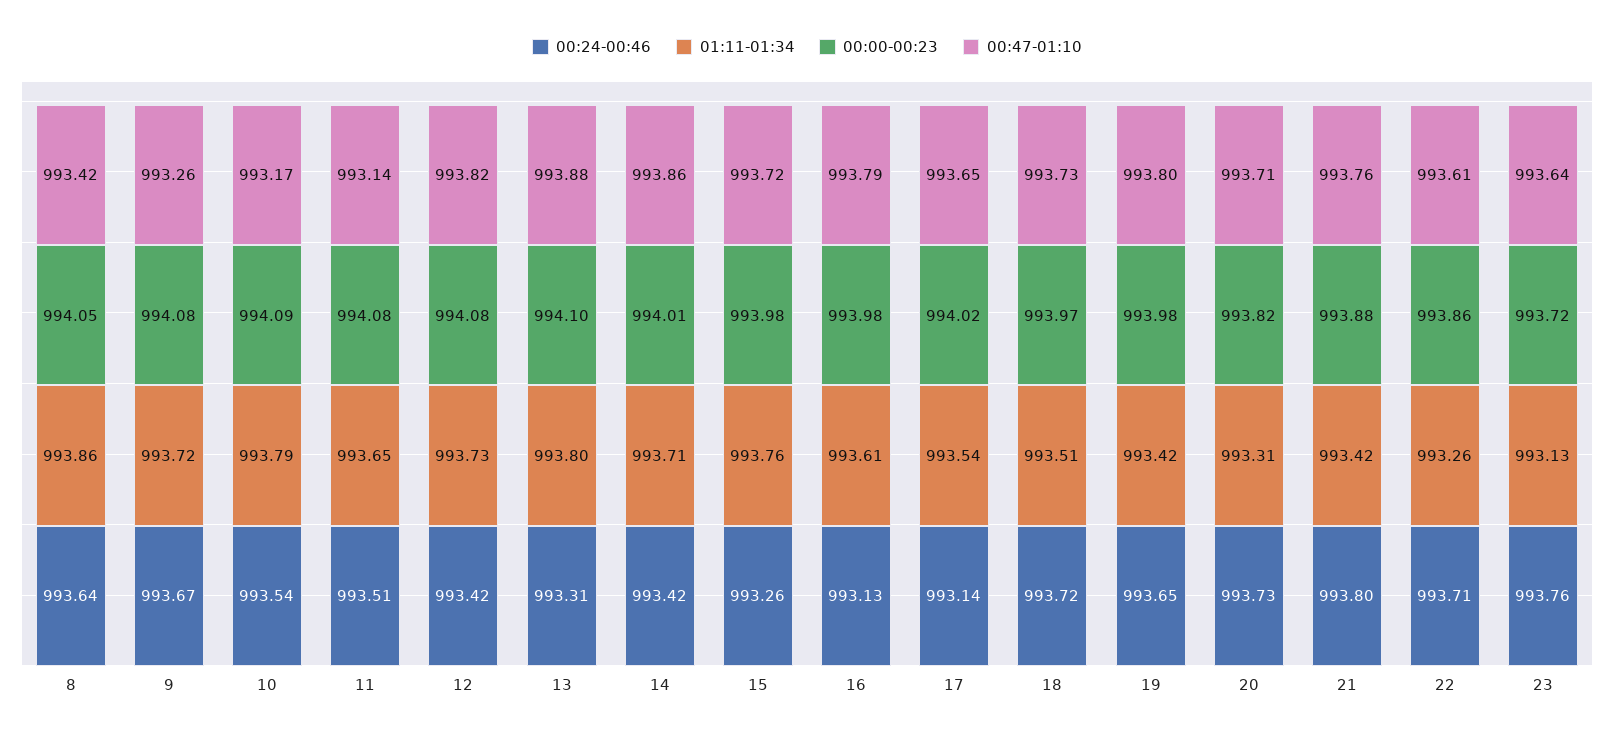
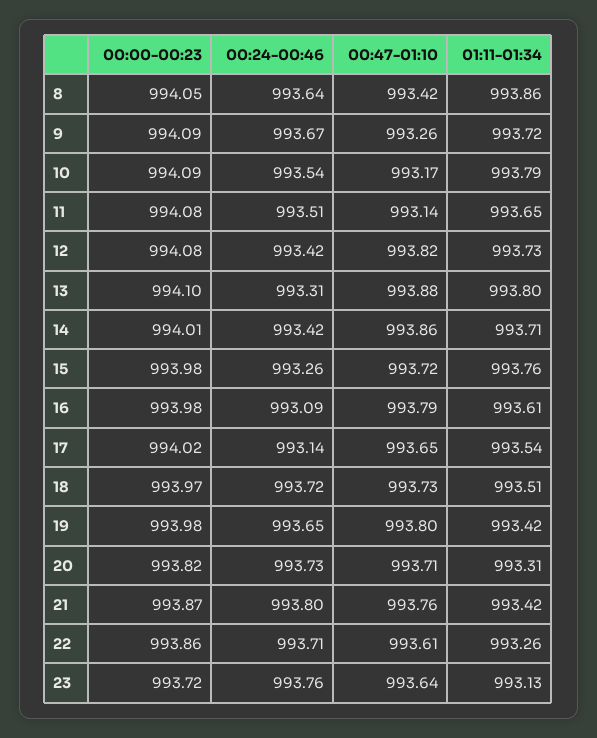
00:00-00:23, 9: 994.08 -> 994.09
00:24-00:46, 16: 993.13 -> 993.09
00:00-00:23, 21: 993.88 -> 993.87

